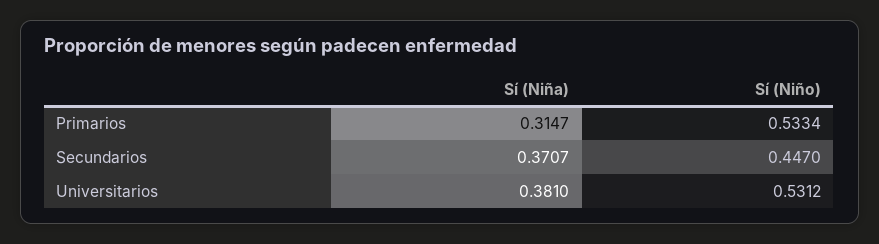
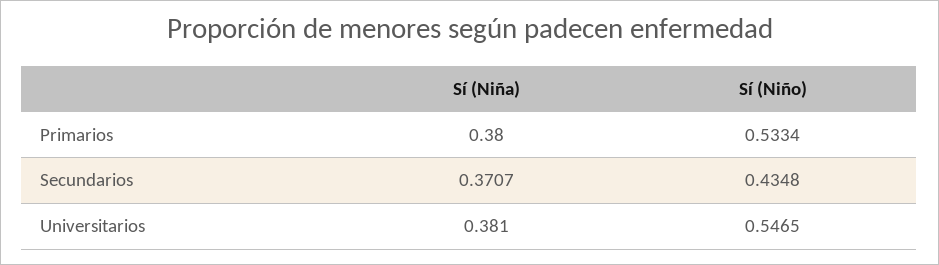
Sí (Niña), Primarios: 0.3147 -> 0.38
Sí (Niño), Secundarios: 0.447 -> 0.4348
Sí (Niño), Universitarios: 0.5312 -> 0.5465

